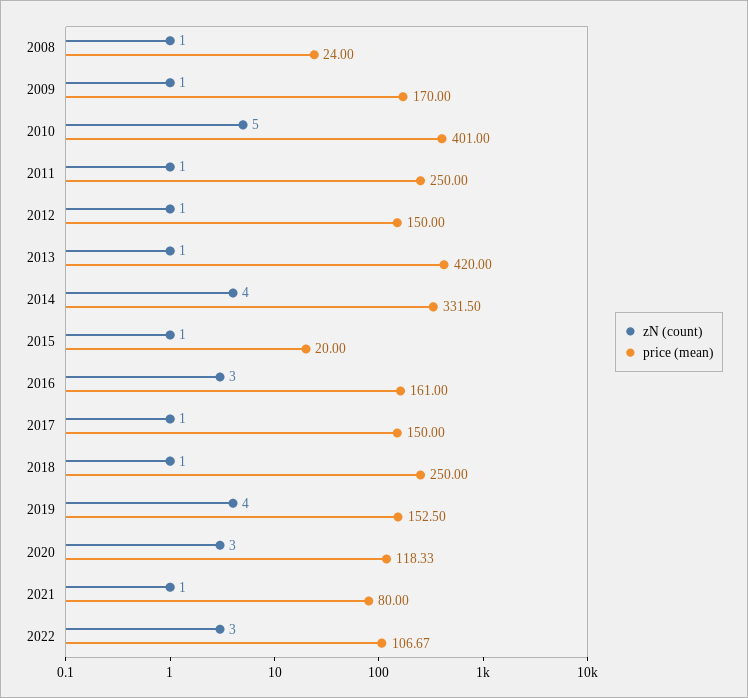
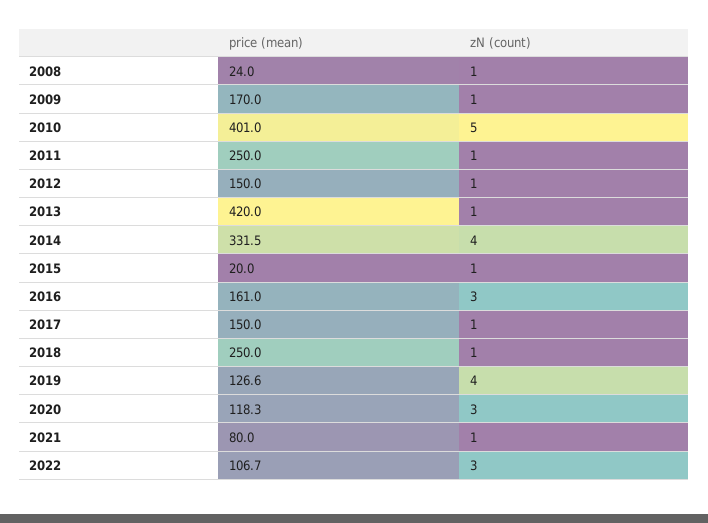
price (mean), 2019: 152.5 -> 126.6

